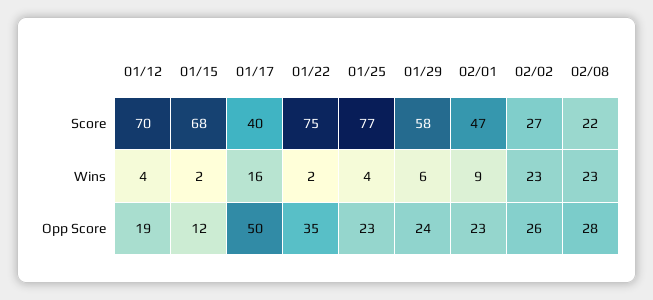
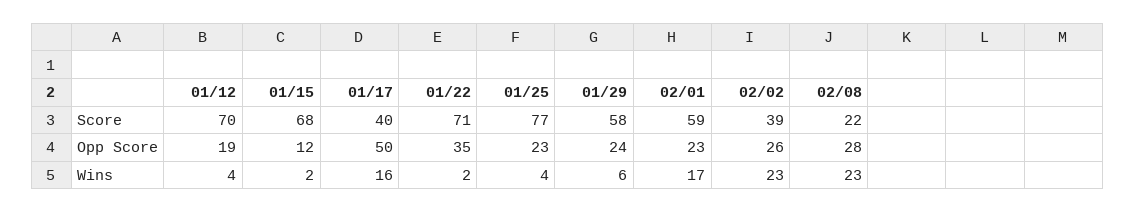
01/22, Score: 75 -> 71
02/01, Score: 47 -> 59
02/02, Score: 27 -> 39
02/01, Wins: 9 -> 17

